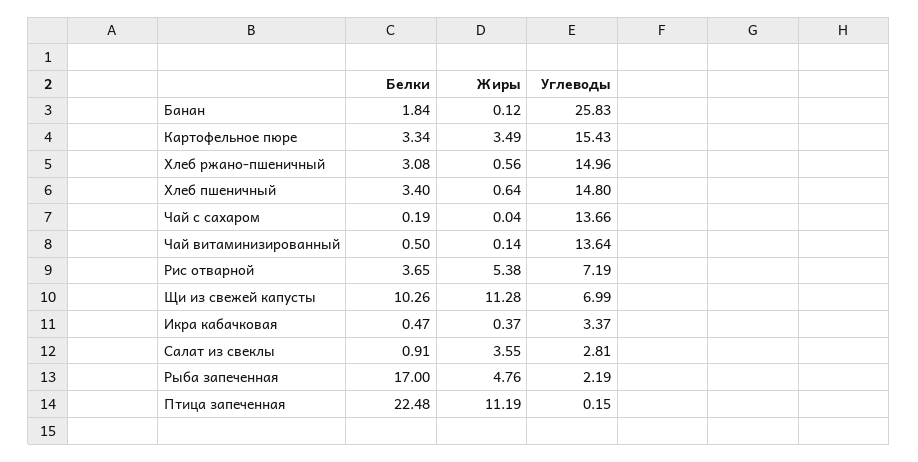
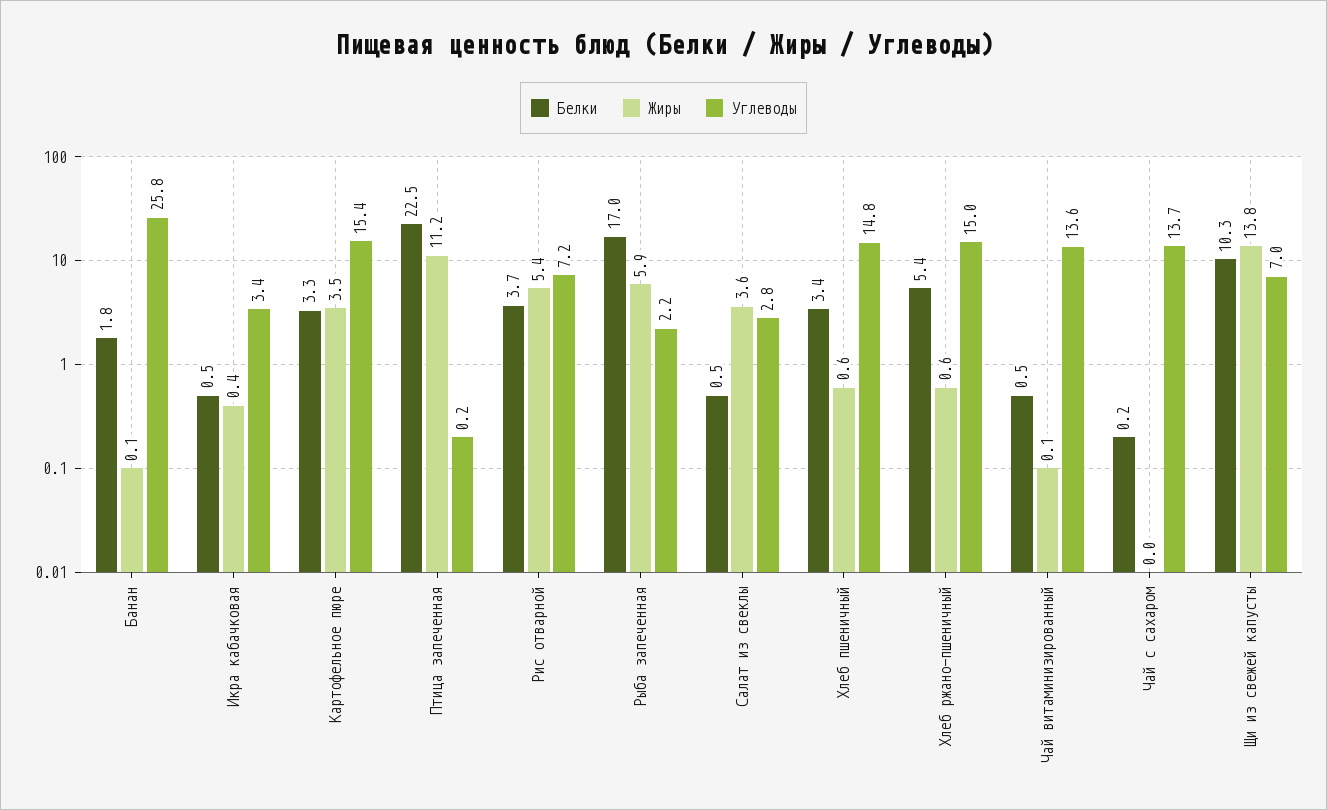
Белки, Хлеб ржано-пшеничный: 3.08 -> 5.4
Жиры, Щи из свежей капусты: 11.28 -> 13.8
Белки, Салат из свеклы: 0.91 -> 0.5
Жиры, Рыба запеченная: 4.76 -> 5.9

